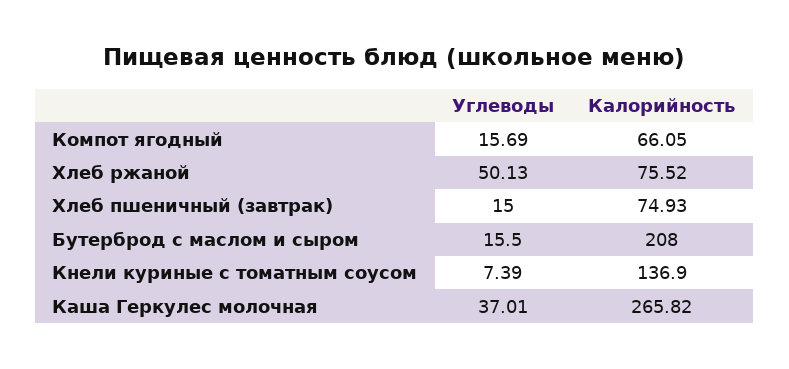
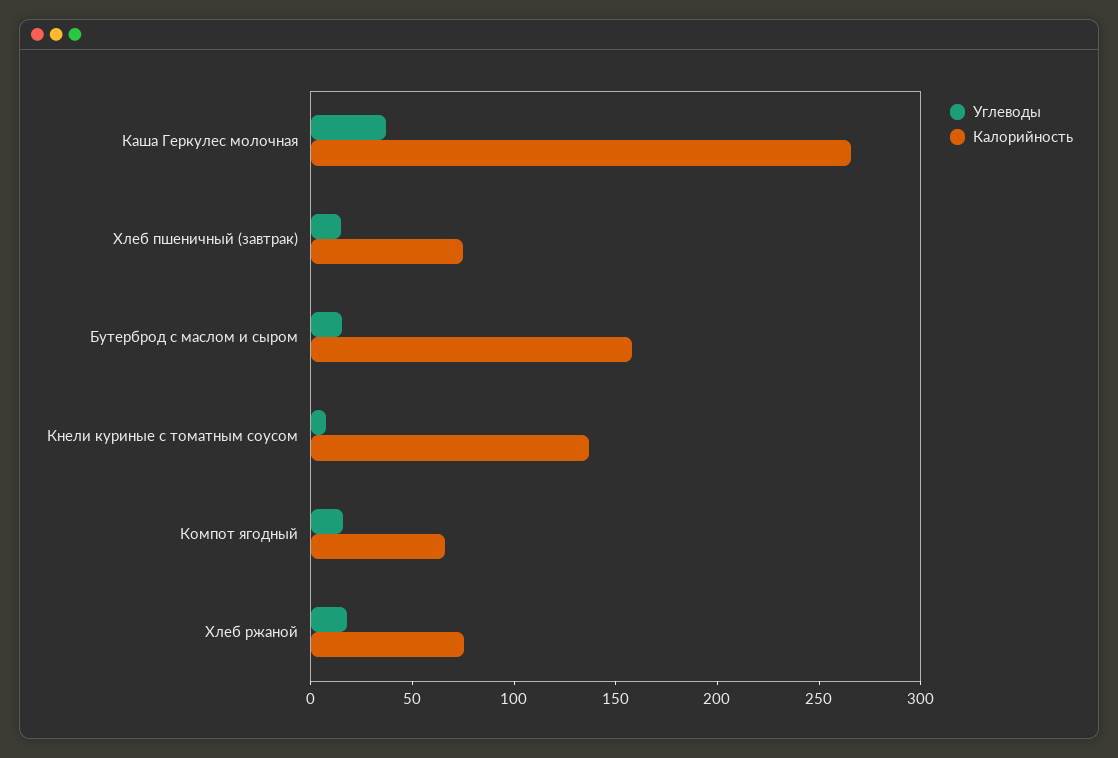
Углеводы, Хлеб ржаной: 50.13 -> 20
Калорийность, Бутерброд с маслом и сыром: 208 -> 160

